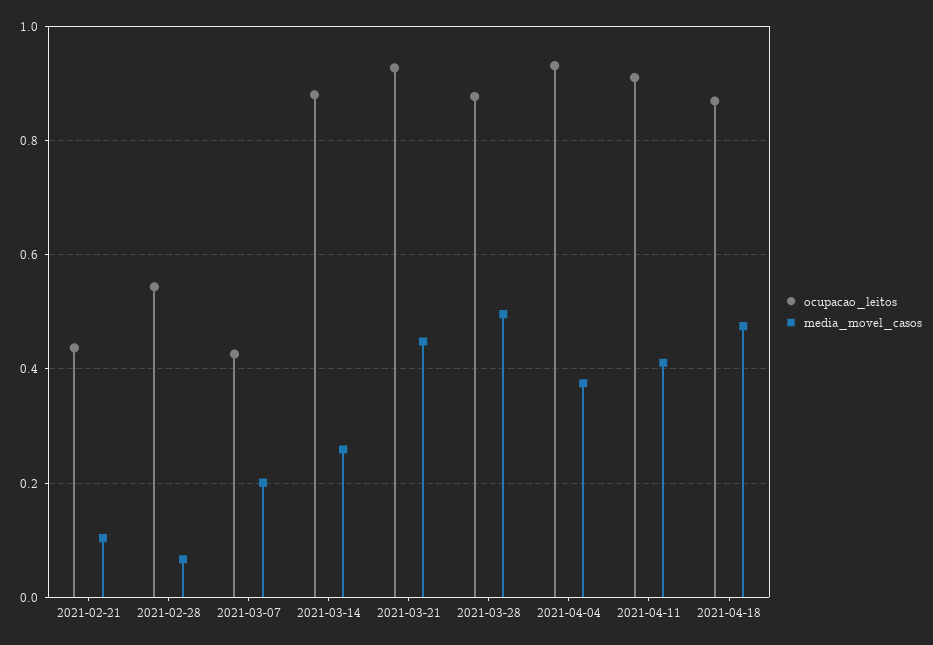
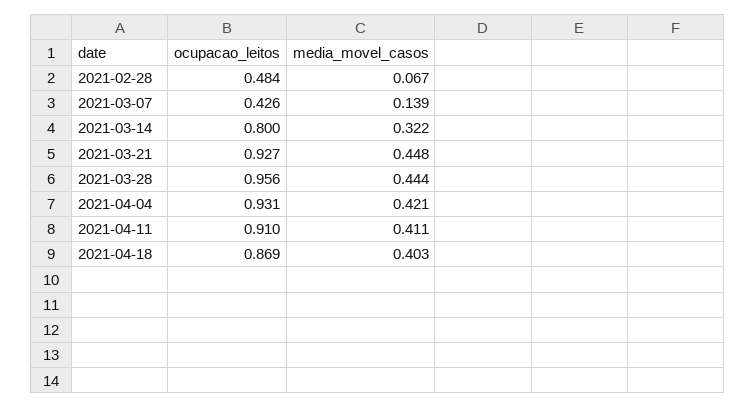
ocupacao_leitos, 2021-02-21: 0.44 -> none
media_movel_casos, 2021-02-21: 0.1 -> none
ocupacao_leitos, 2021-02-28: 0.54 -> 0.484
media_movel_casos, 2021-03-07: 0.2 -> 0.139
ocupacao_leitos, 2021-03-14: 0.88 -> 0.8
media_movel_casos, 2021-03-14: 0.26 -> 0.322
ocupacao_leitos, 2021-03-28: 0.88 -> 0.956
media_movel_casos, 2021-03-28: 0.5 -> 0.444
media_movel_casos, 2021-04-04: 0.38 -> 0.421
media_movel_casos, 2021-04-18: 0.48 -> 0.403

